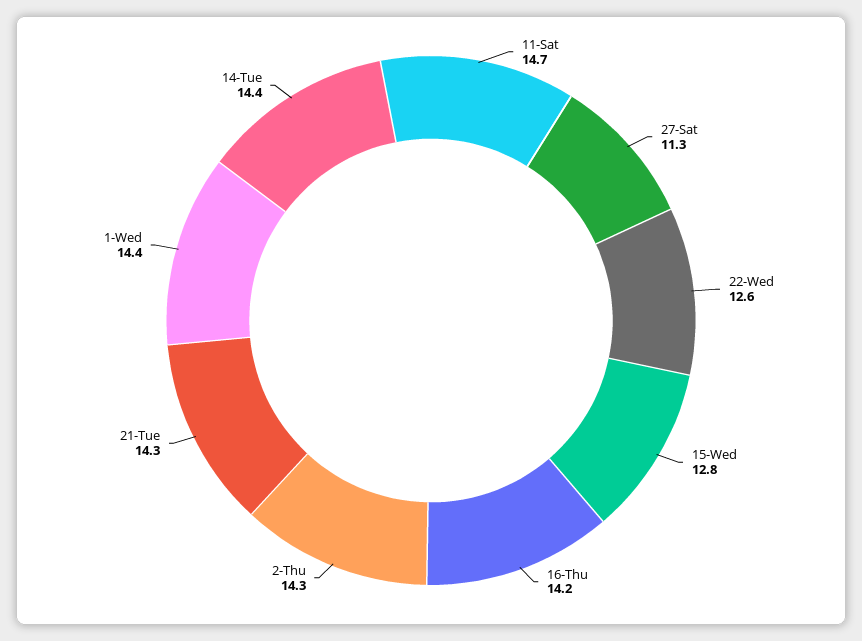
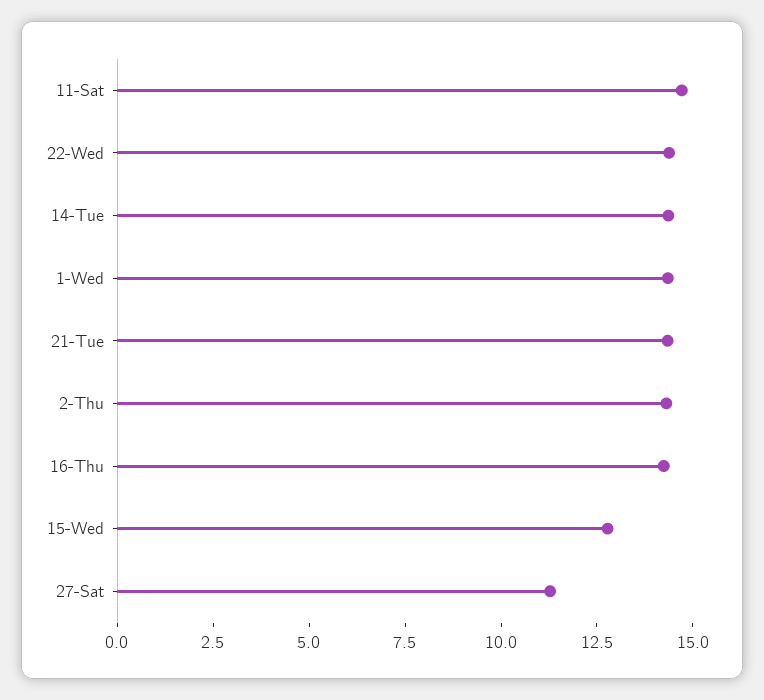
22-Wed: 12.6 -> 14.5

